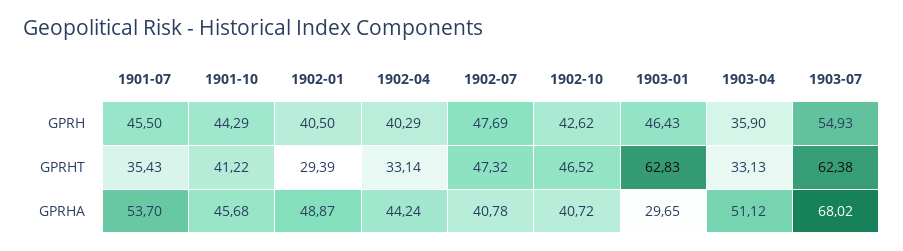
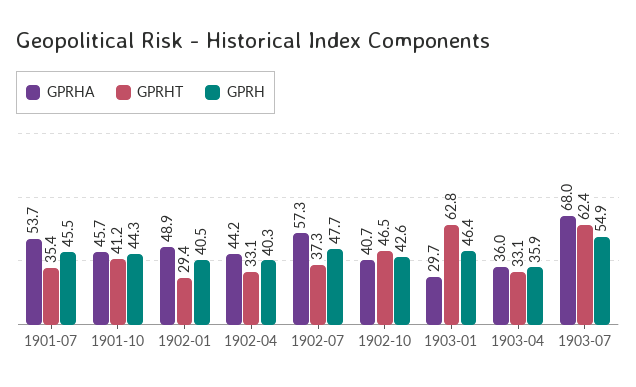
GPRHT, 1902-07: 47.32 -> 37.3
GPRHA, 1902-07: 40.78 -> 57.3
GPRHA, 1903-04: 51.12 -> 36

